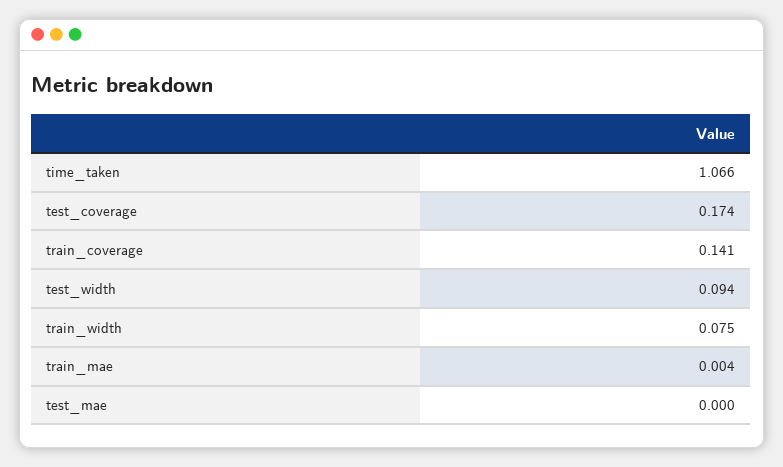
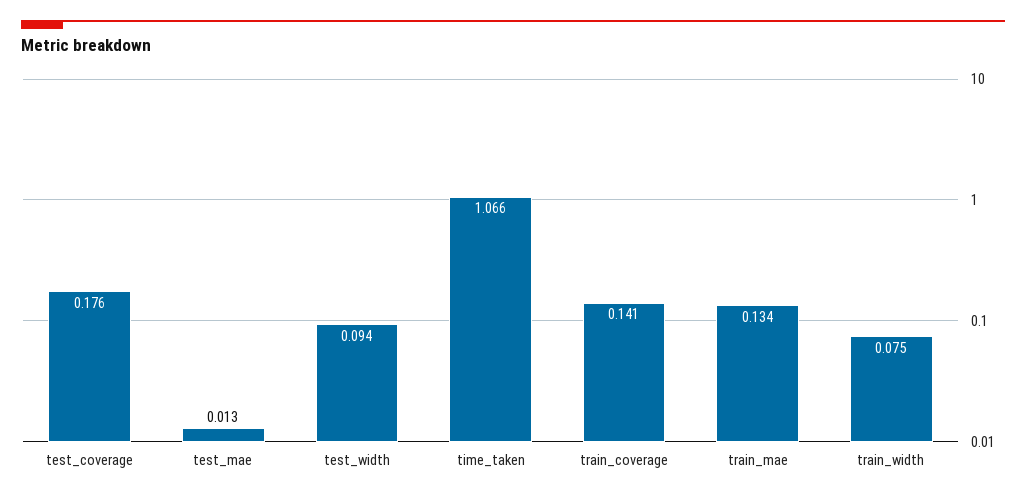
test_coverage: 0.174 -> 0.176
train_mae: 0.004 -> 0.134
test_mae: 0 -> 0.013

